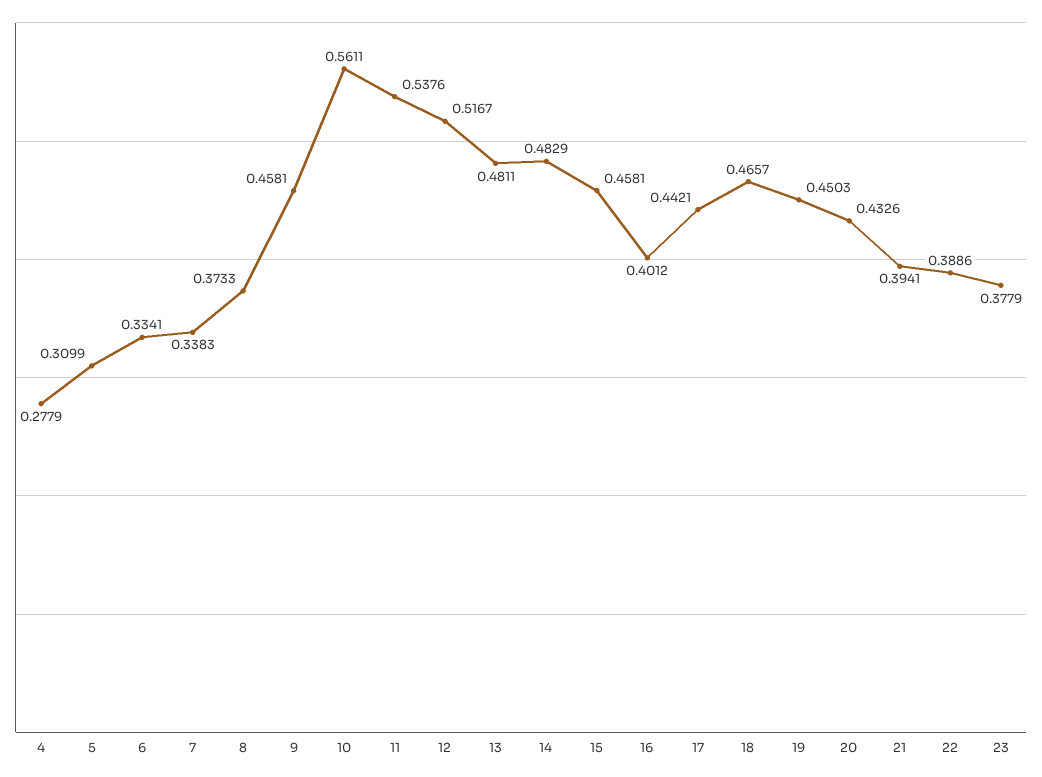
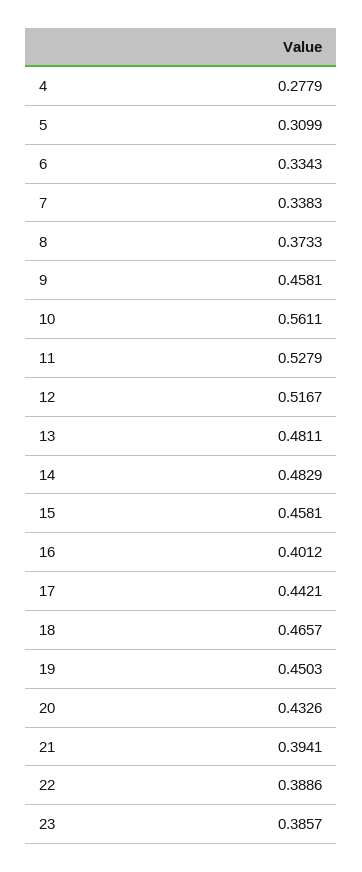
6: 0.3341 -> 0.3343
11: 0.5376 -> 0.5279
23: 0.3779 -> 0.3857

